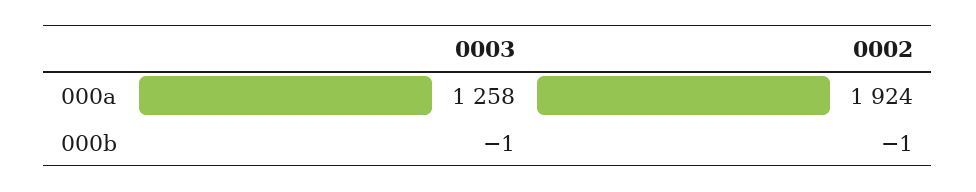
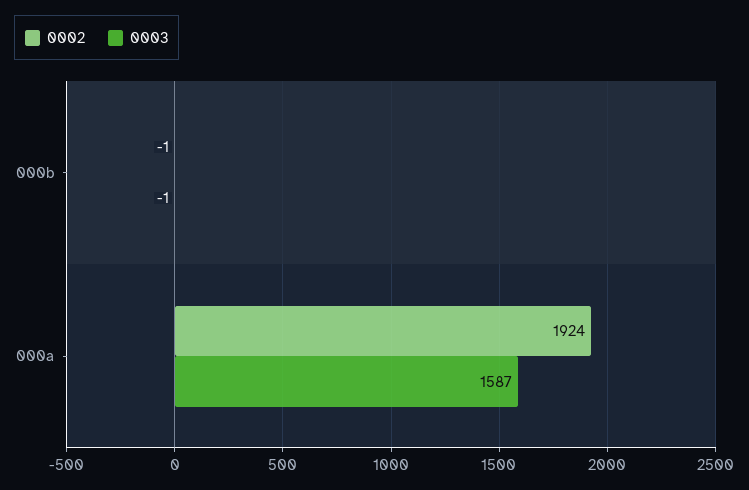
0003, 000a: 1258 -> 1587

